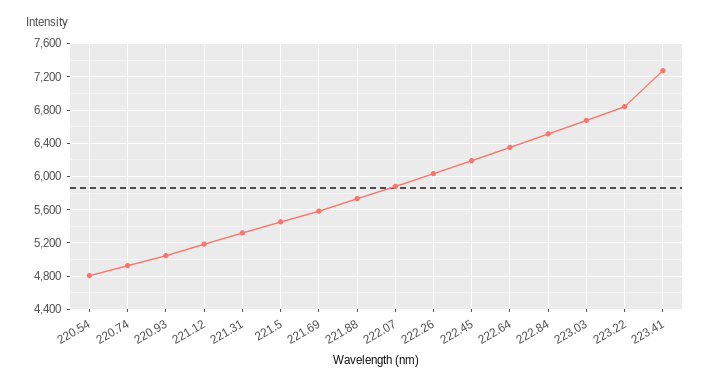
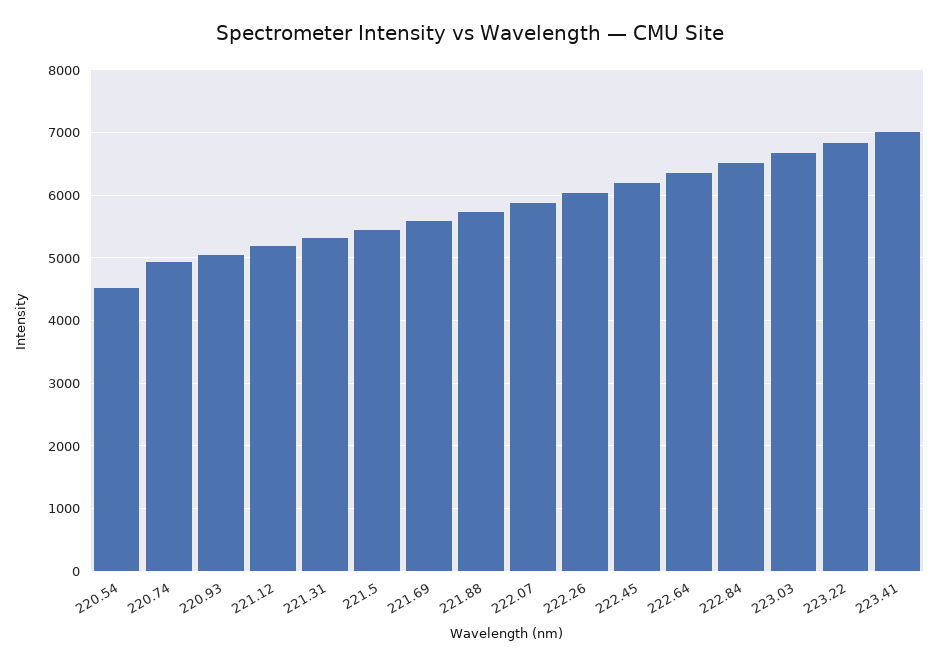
220.54: 4800 -> 4500
223.41: 7300 -> 7000

